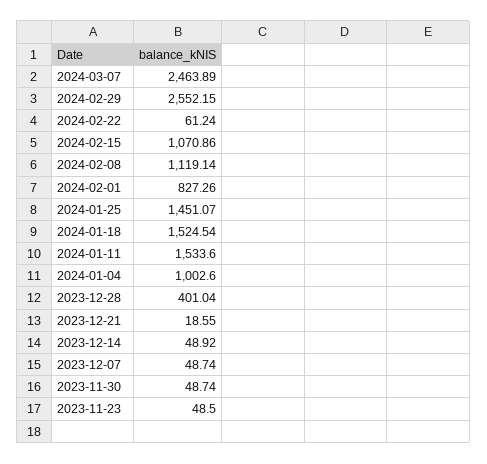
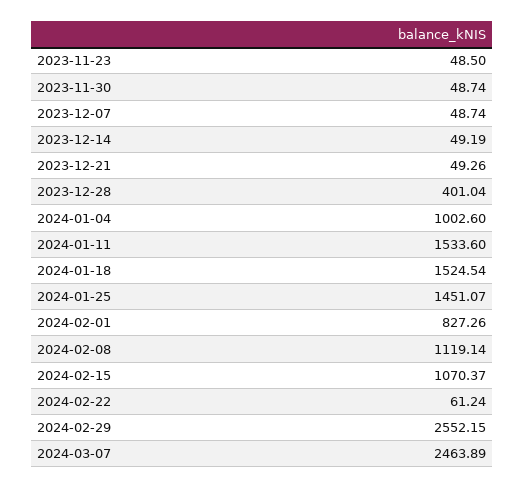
2024-02-15: 1070.86 -> 1070.37
2023-12-21: 18.55 -> 49.26
2023-12-14: 48.92 -> 49.19

